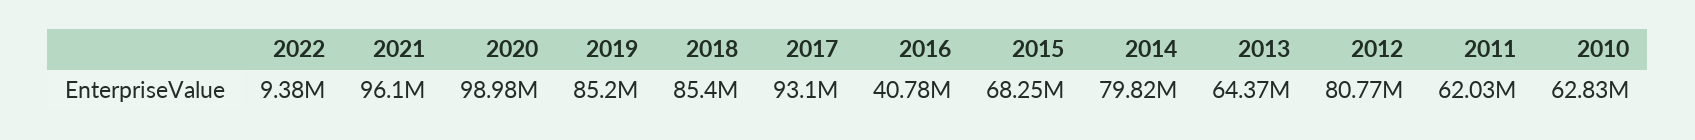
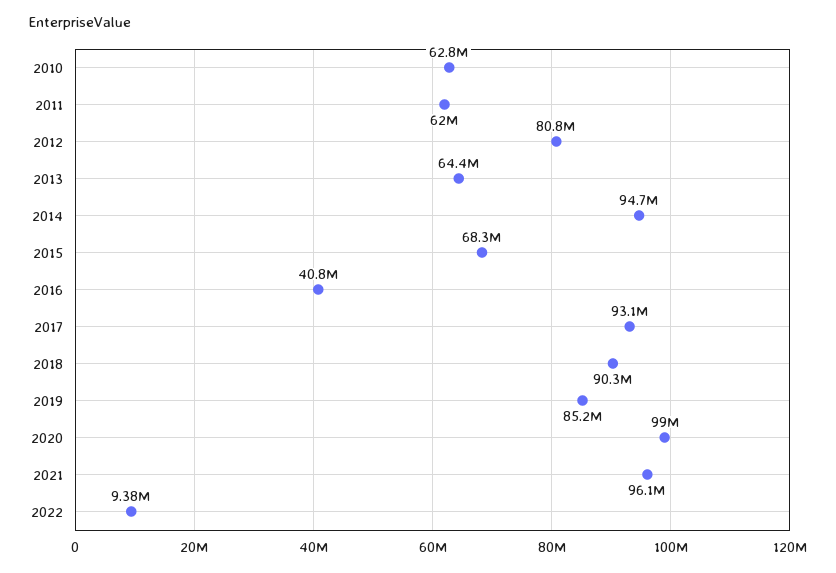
2018: 85400000 -> 90300000
2014: 79820000 -> 94700000

